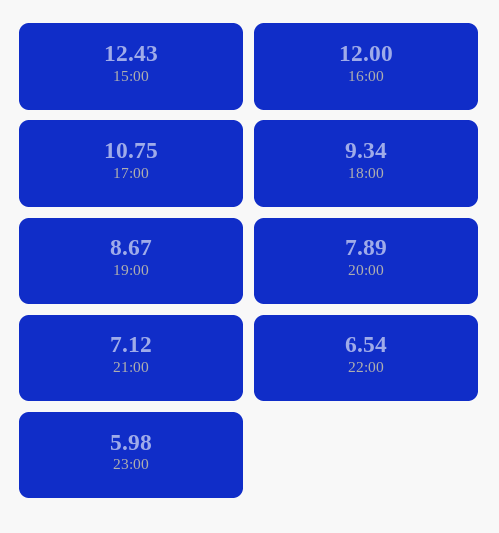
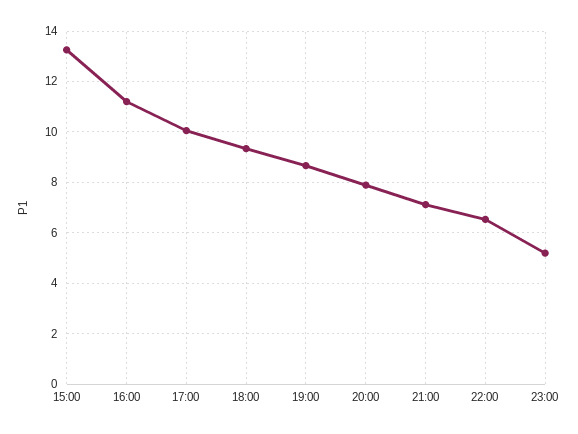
15:00: 12.43 -> 13.25
16:00: 12 -> 11.25
17:00: 10.75 -> 10
23:00: 5.98 -> 5.25

